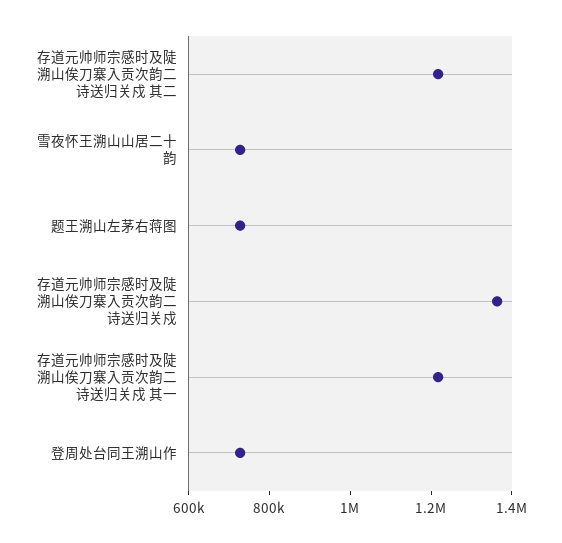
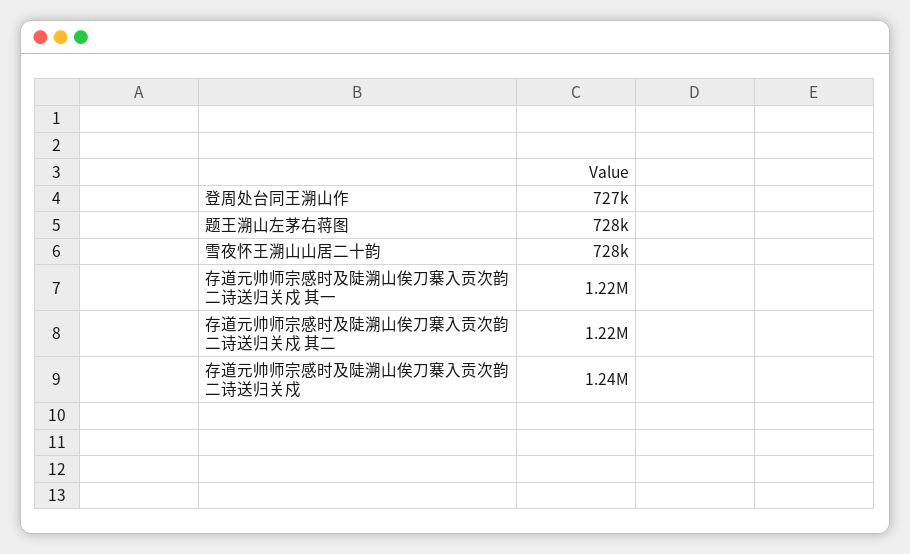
存道元帅师宗感时及陡溯山俟刀寨入贡次韵二诗送归关戍: 1350000 -> 1240000

